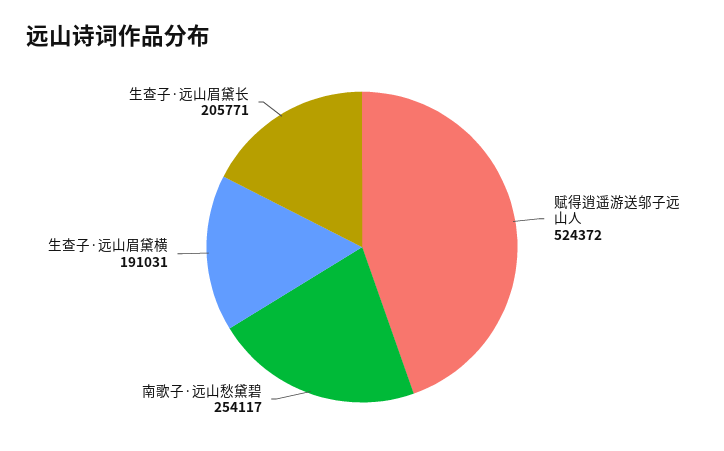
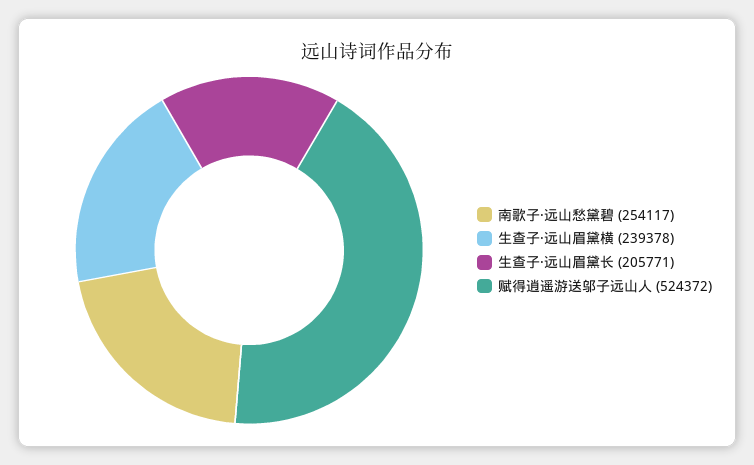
生查子·远山眉黛横: 191031 -> 239378

